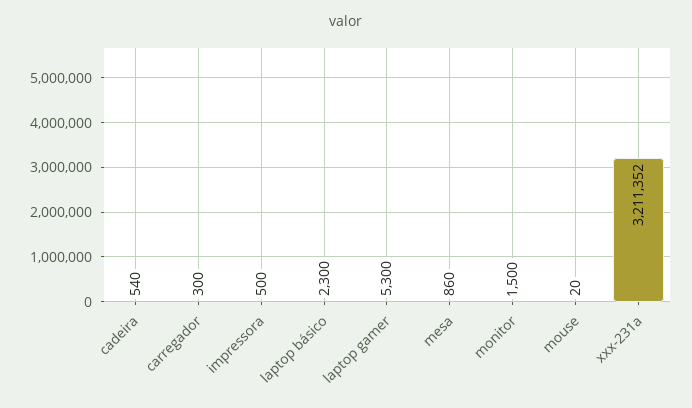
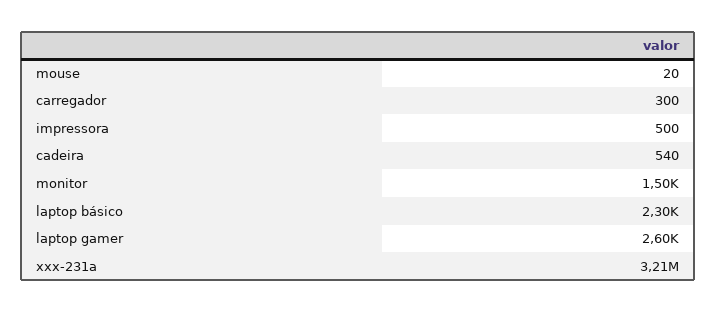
laptop gamer: 5300 -> 2600
mesa: 860 -> none

